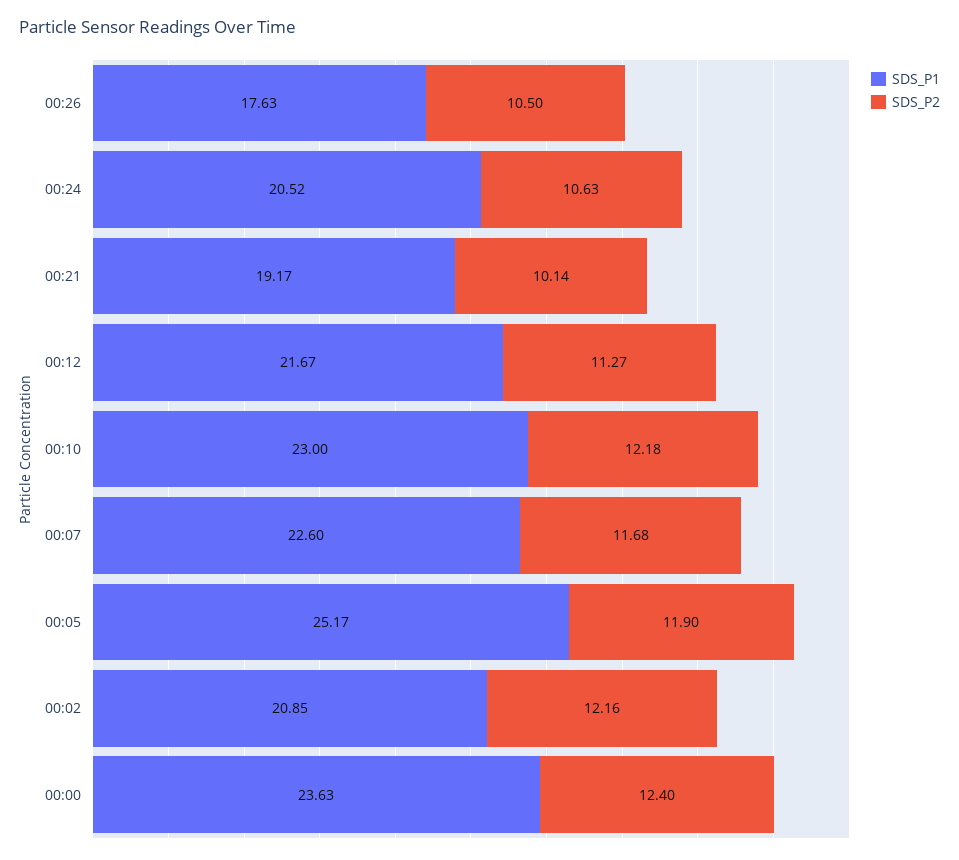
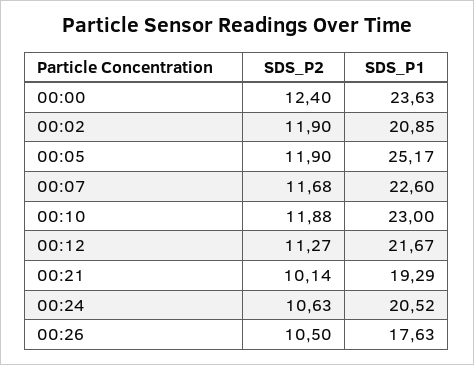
SDS_P1, 00:21: 19.17 -> 19.29
SDS_P2, 00:10: 12.18 -> 11.88
SDS_P2, 00:02: 12.16 -> 11.9

